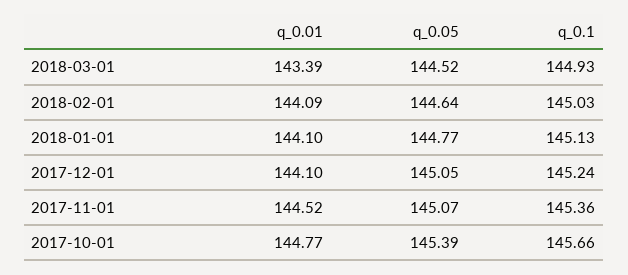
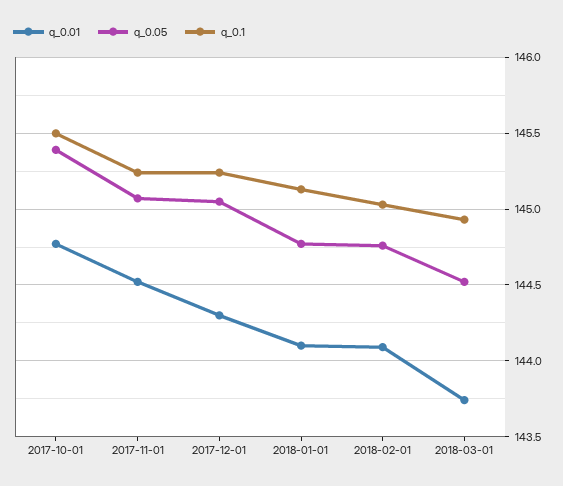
q_0.01, 2018-03-01: 143.39 -> 143.75
q_0.05, 2018-02-01: 144.64 -> 144.75
q_0.01, 2017-12-01: 144.1 -> 144.3
q_0.1, 2017-11-01: 145.36 -> 145.25
q_0.1, 2017-10-01: 145.66 -> 145.5

